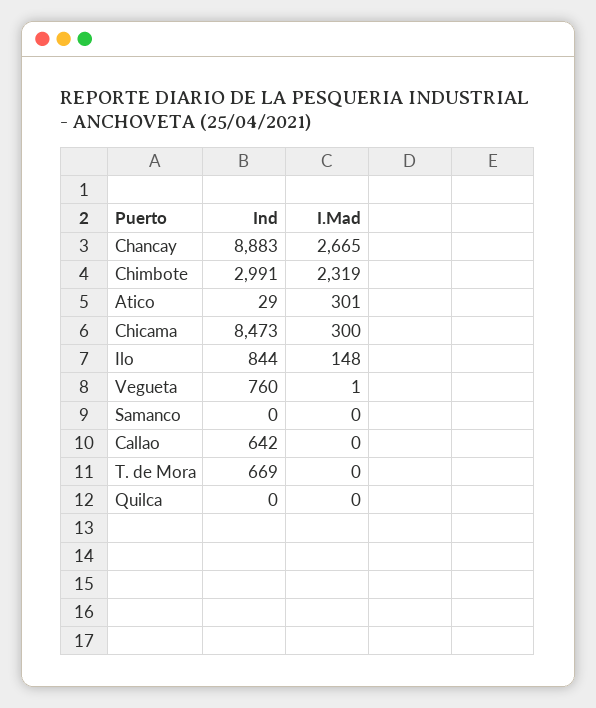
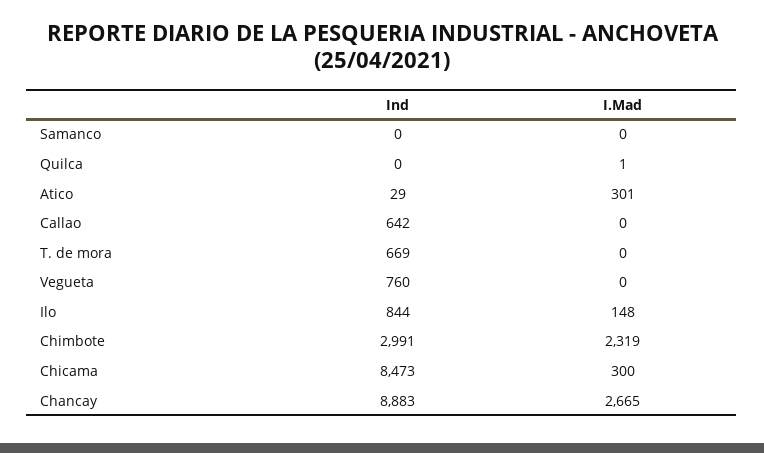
I.Mad, Vegueta: 1 -> 0
I.Mad, Quilca: 0 -> 1

